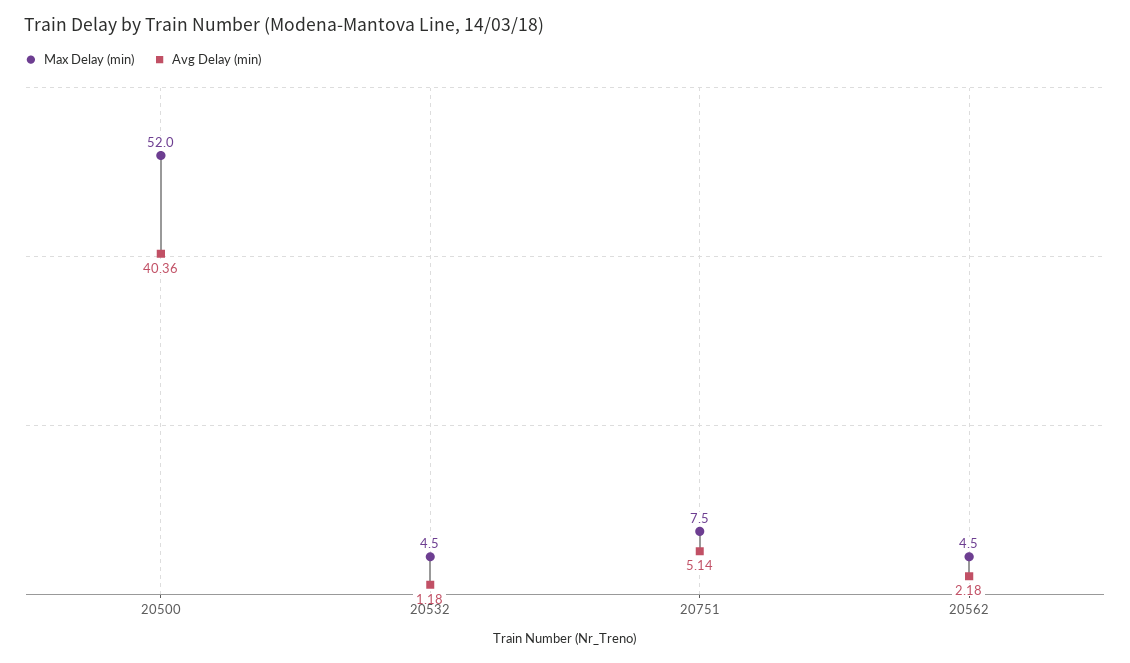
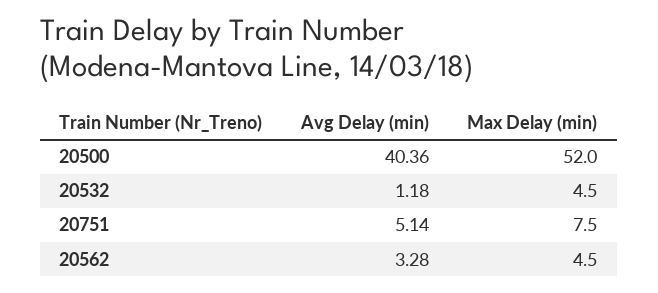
Avg Delay (min), 20562: 2.18 -> 3.28

